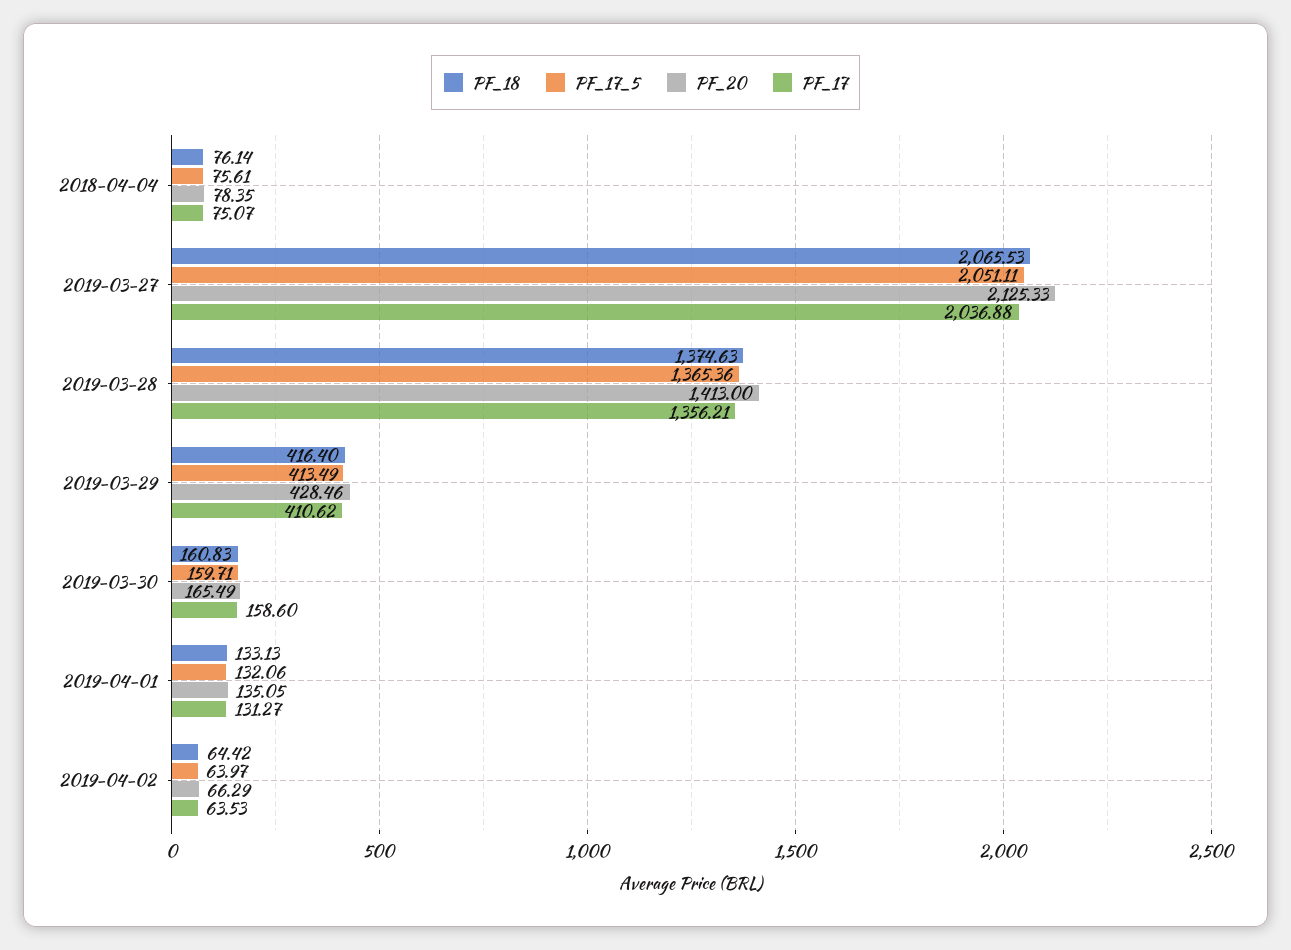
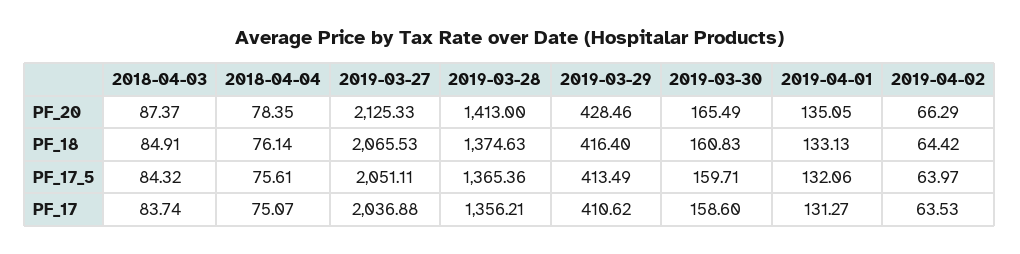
PF_20, 2018-04-03: none -> 87.37
PF_18, 2018-04-03: none -> 84.91
PF_17_5, 2018-04-03: none -> 84.32
PF_17, 2018-04-03: none -> 83.74

